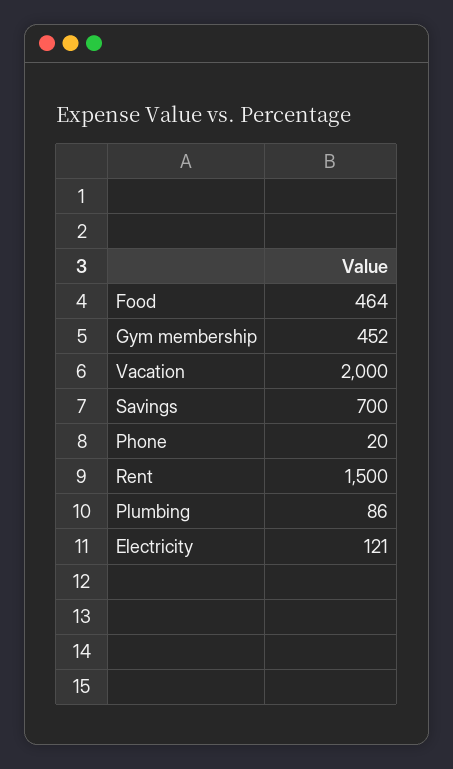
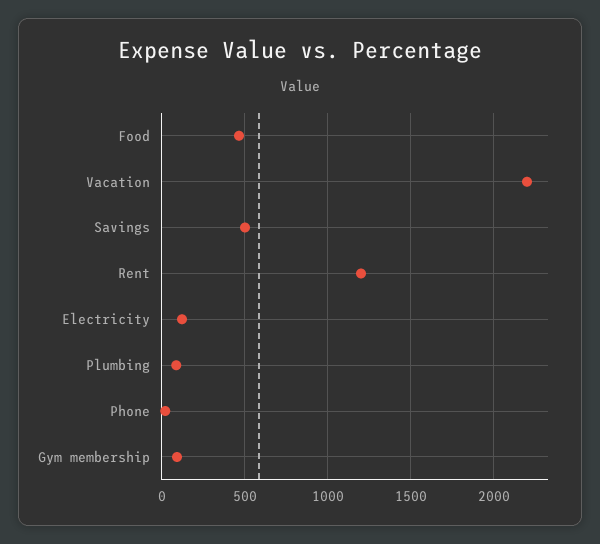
Gym membership: 452 -> 100
Vacation: 2000 -> 2200
Savings: 700 -> 500
Rent: 1500 -> 1200

